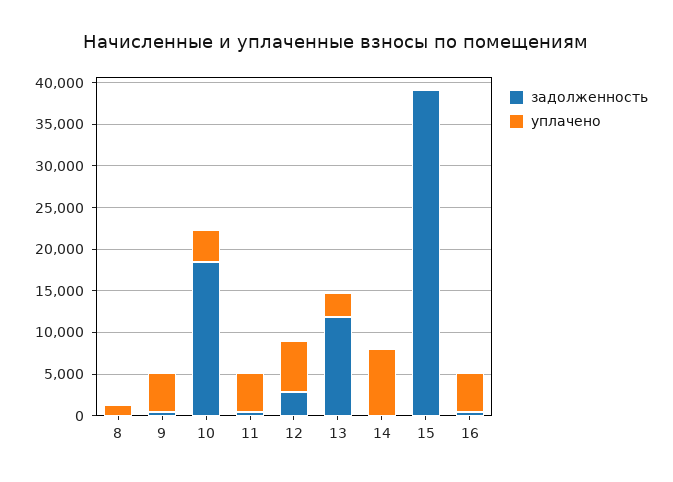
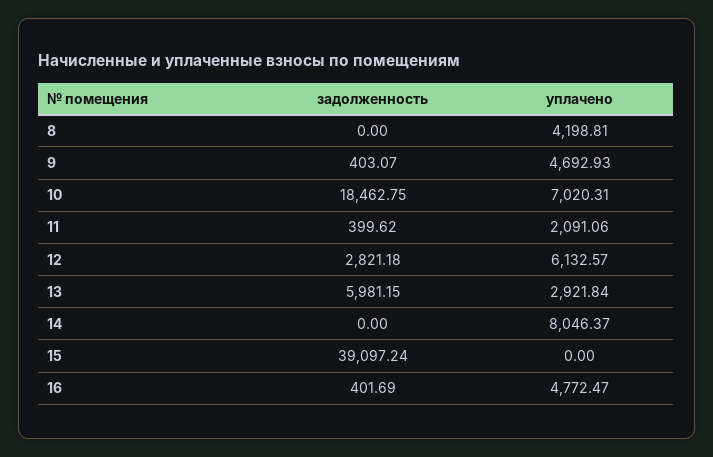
уплачено, 8: 1000 -> 4198.81
уплачено, 10: 4000 -> 7020.31
уплачено, 11: 5000 -> 2091.06
задолженность, 13: 12000 -> 5981.15

